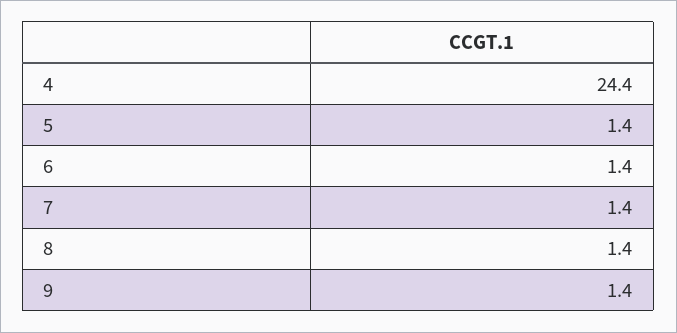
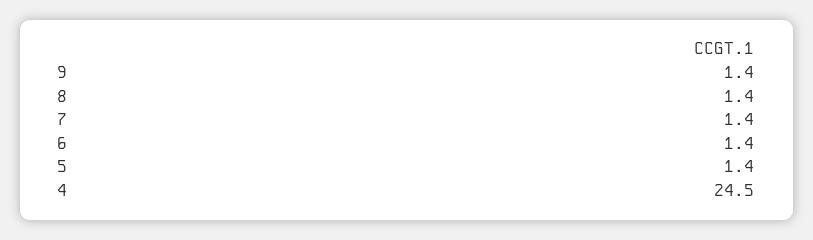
4: 24.4 -> 24.5

